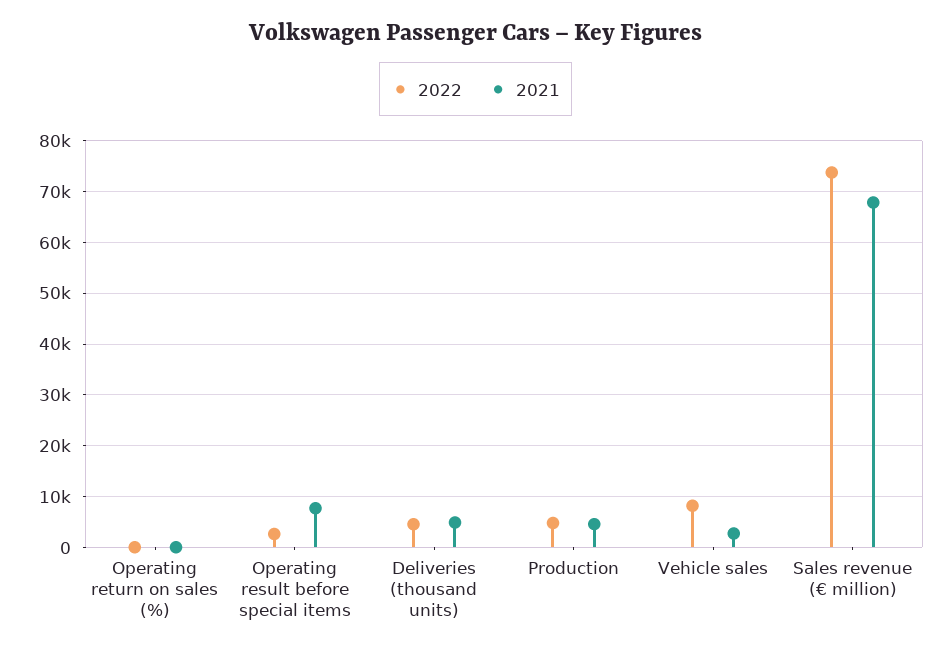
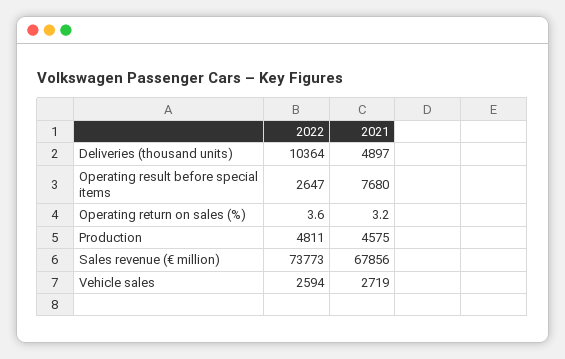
2022, Deliveries (thousand units): 4000 -> 10364
2022, Vehicle sales: 8000 -> 2594

